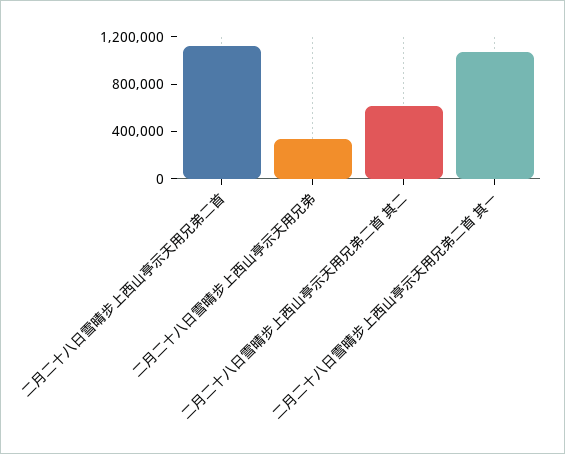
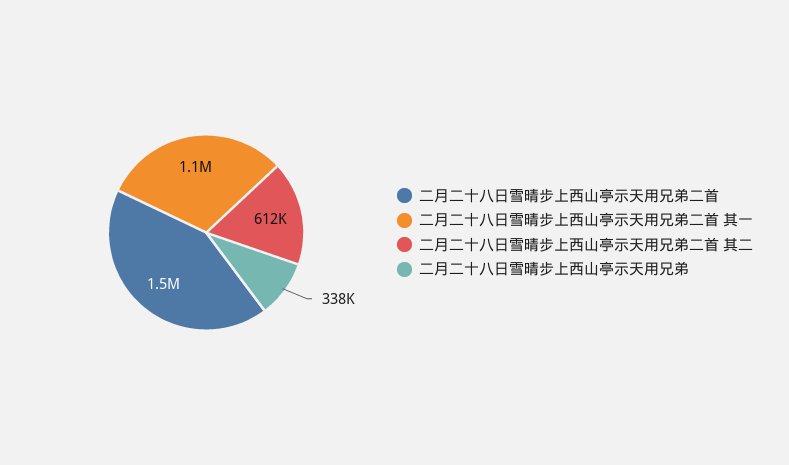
二月二十八日雪晴步上西山亭示天用兄弟二首: 1100000 -> 1500000

